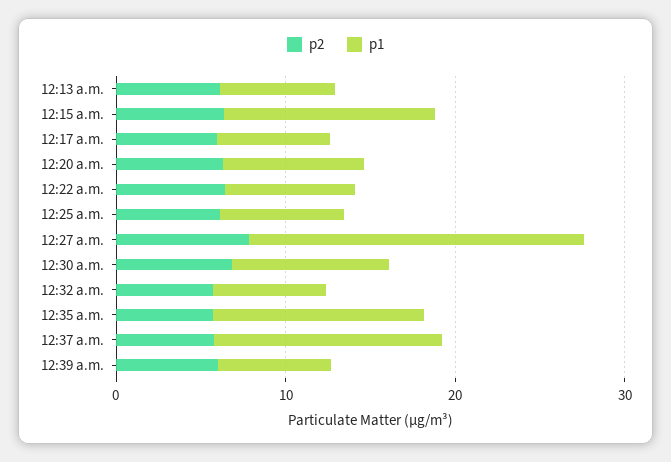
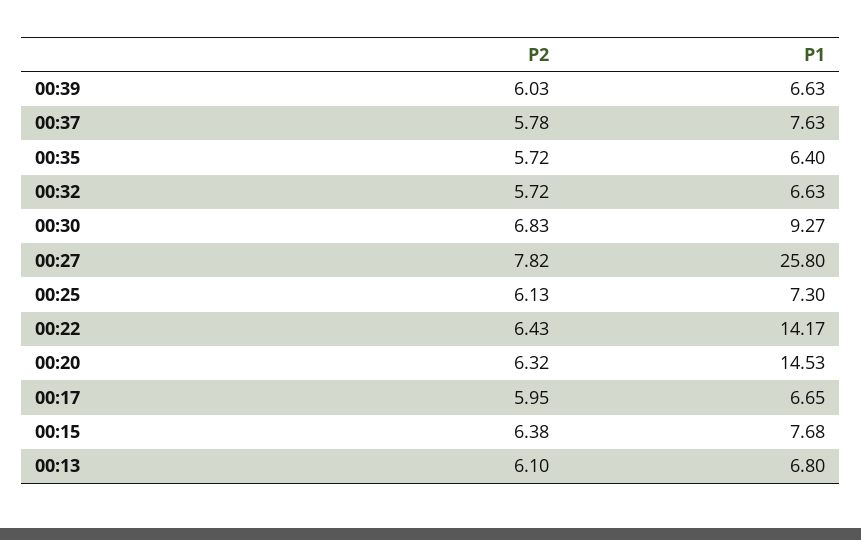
p1, 12:15 a.m.: 12 -> 7.68
p1, 12:20 a.m.: 8 -> 14.53
p1, 12:22 a.m.: 8 -> 14.17
p1, 12:27 a.m.: 20 -> 25.8
p1, 12:35 a.m.: 12 -> 6.4
p1, 12:37 a.m.: 14 -> 7.63

